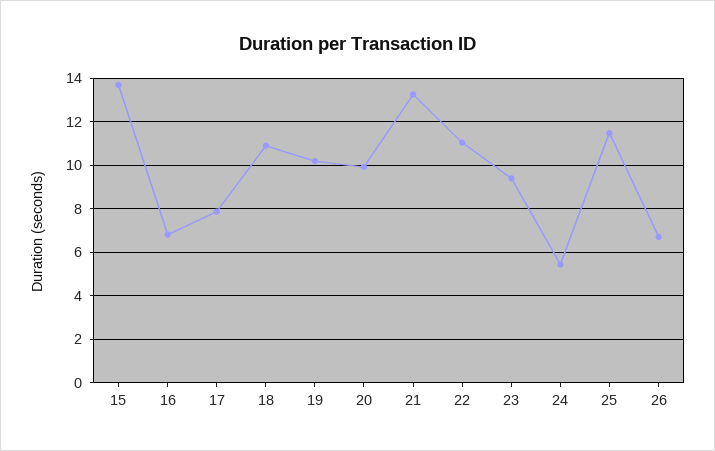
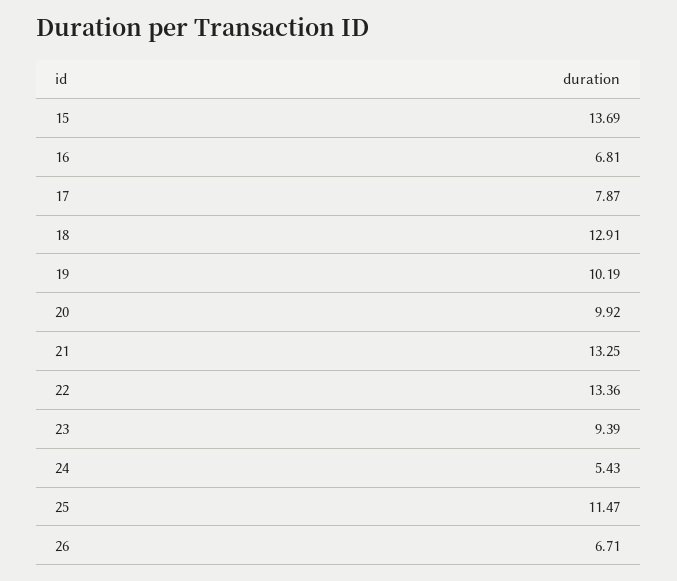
18: 11 -> 12.91
22: 11 -> 13.36

